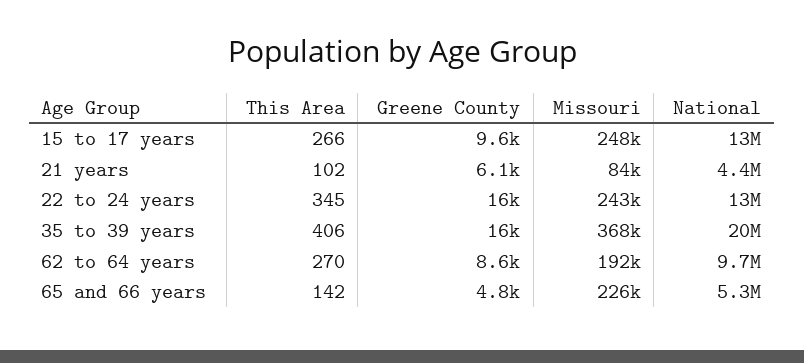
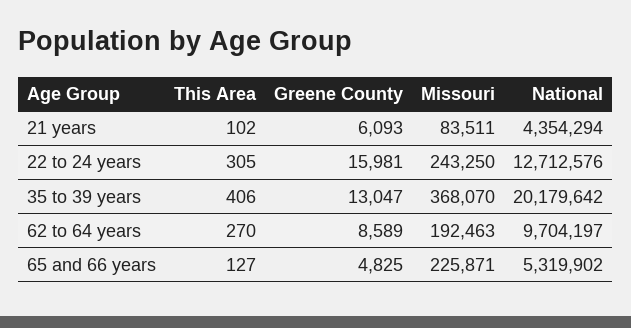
This Area, 15 to 17 years: 266 -> none
Greene County, 15 to 17 years: 9600 -> none
Missouri, 15 to 17 years: 248000 -> none
National, 15 to 17 years: 13000000 -> none
This Area, 22 to 24 years: 345 -> 305
Greene County, 35 to 39 years: 16000 -> 13047
This Area, 65 and 66 years: 142 -> 127

